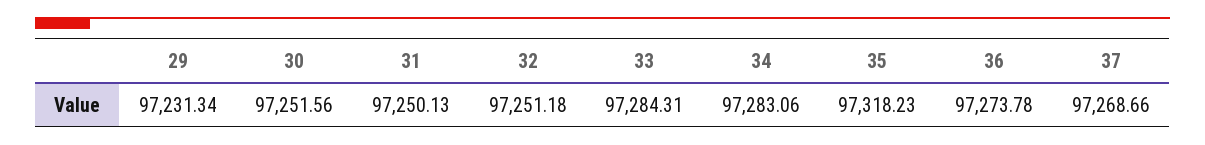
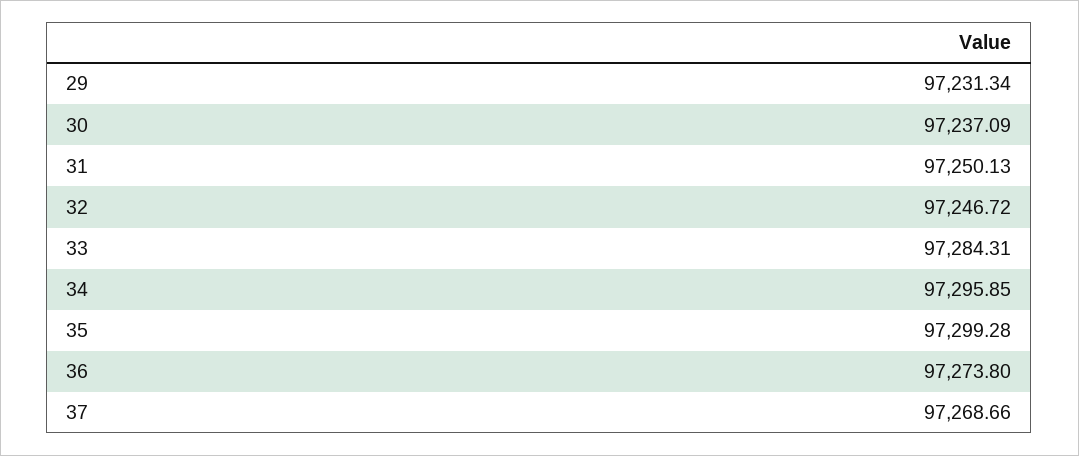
30: 97251.56 -> 97237.09
32: 97251.18 -> 97246.72
34: 97283.06 -> 97295.85
35: 97318.23 -> 97299.28
36: 97273.78 -> 97273.8

